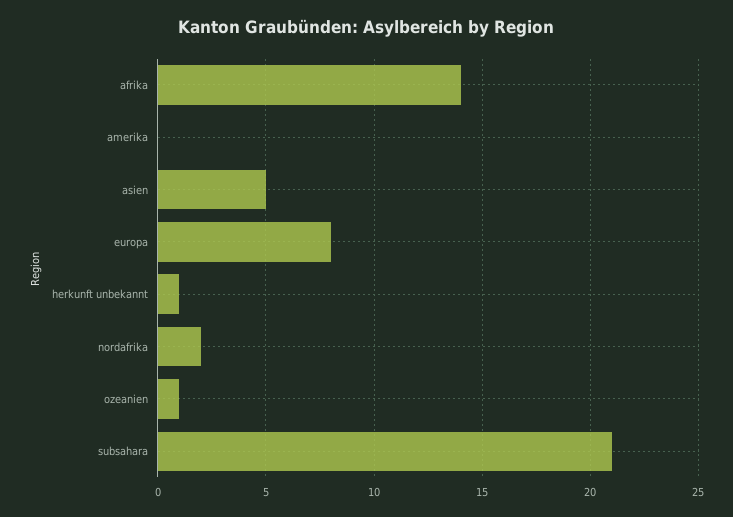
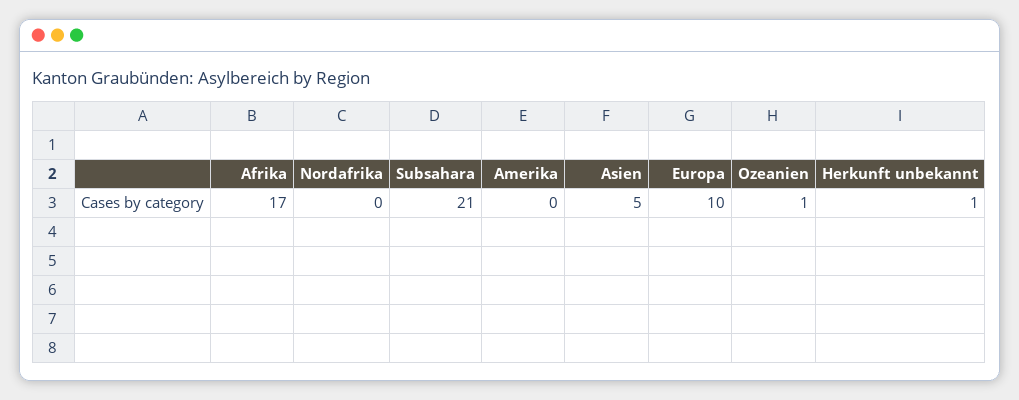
afrika: 14 -> 17
europa: 8 -> 10
nordafrika: 2 -> 0

